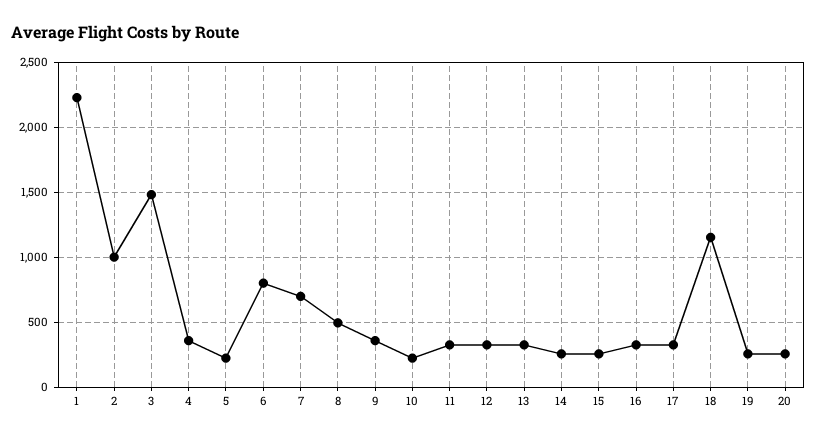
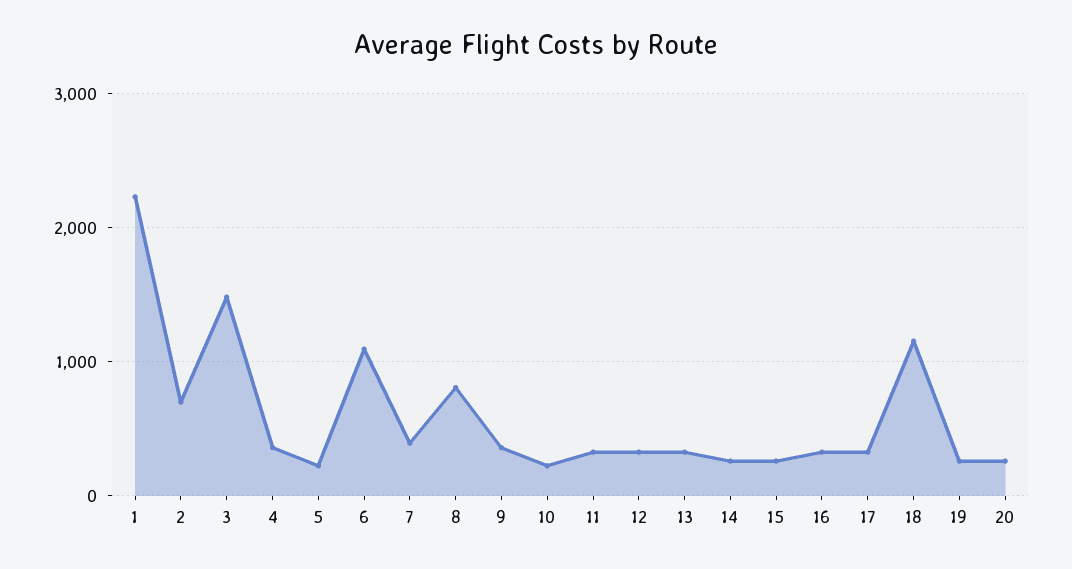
2: 1000 -> 700
6: 800 -> 1100
7: 700 -> 400
8: 500 -> 800

